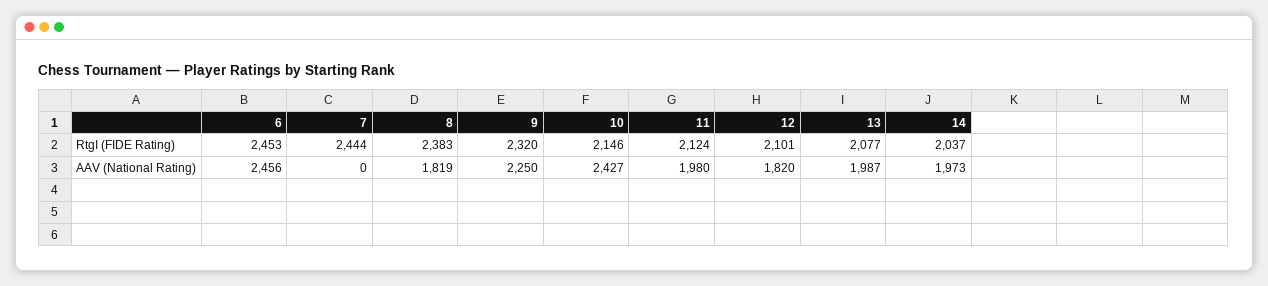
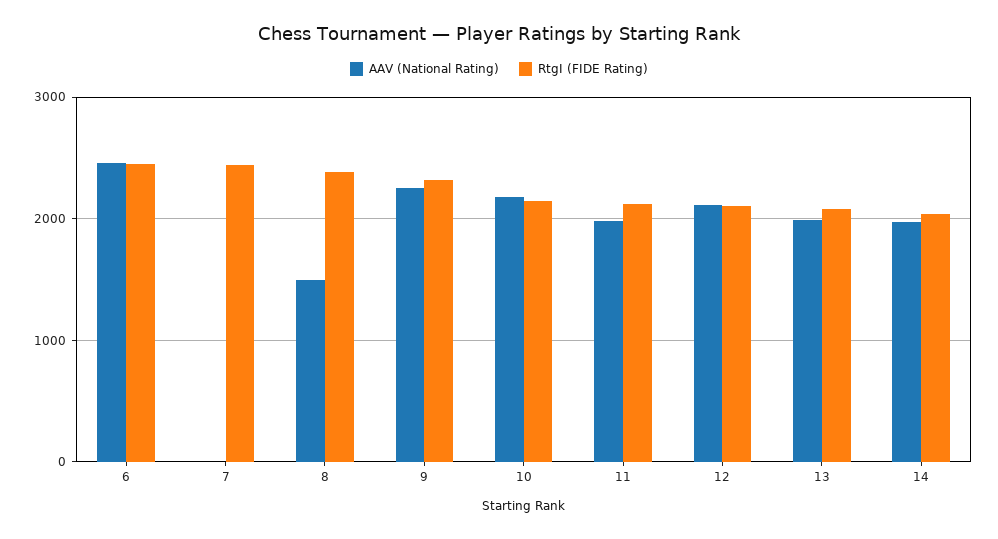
AAV (National Rating), 8: 1819 -> 1500
AAV (National Rating), 10: 2427 -> 2200
AAV (National Rating), 12: 1820 -> 2100

